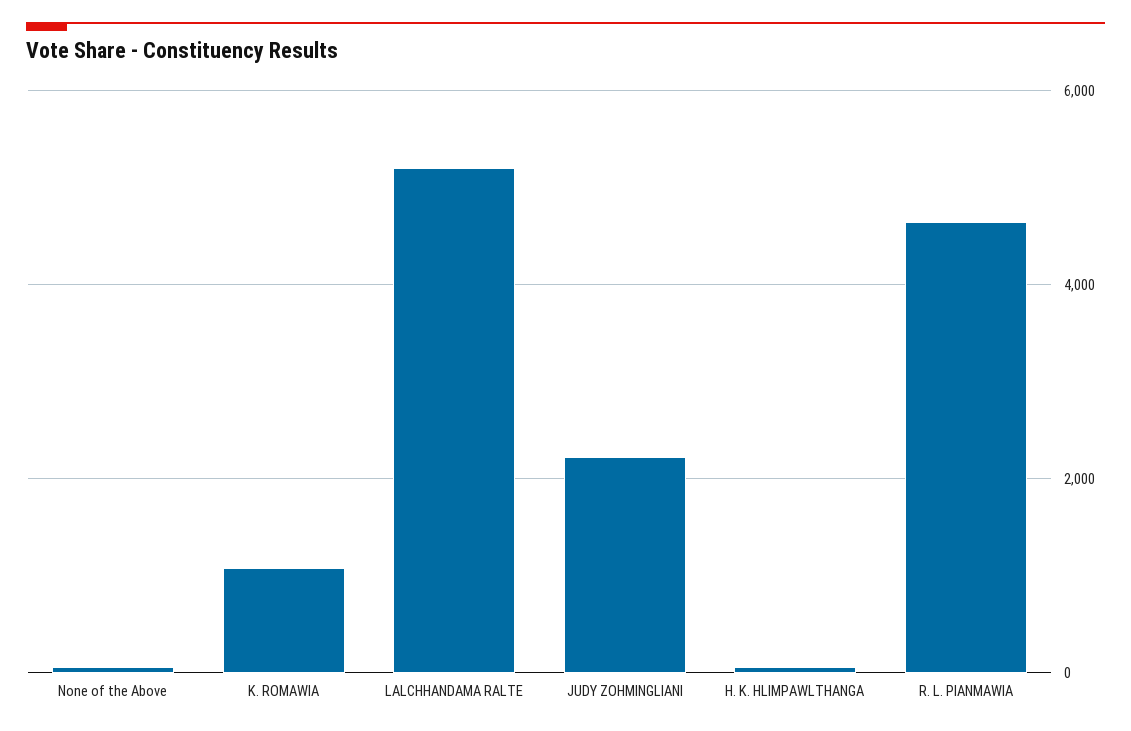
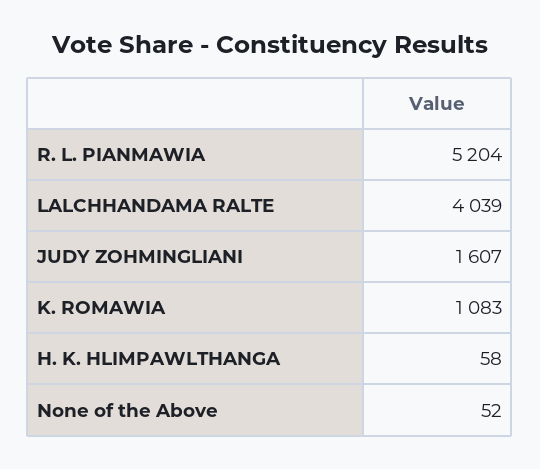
LALCHHANDAMA RALTE: 5200 -> 4039
JUDY ZOHMINGLIANI: 2200 -> 1607
R. L. PIANMAWIA: 4600 -> 5204

